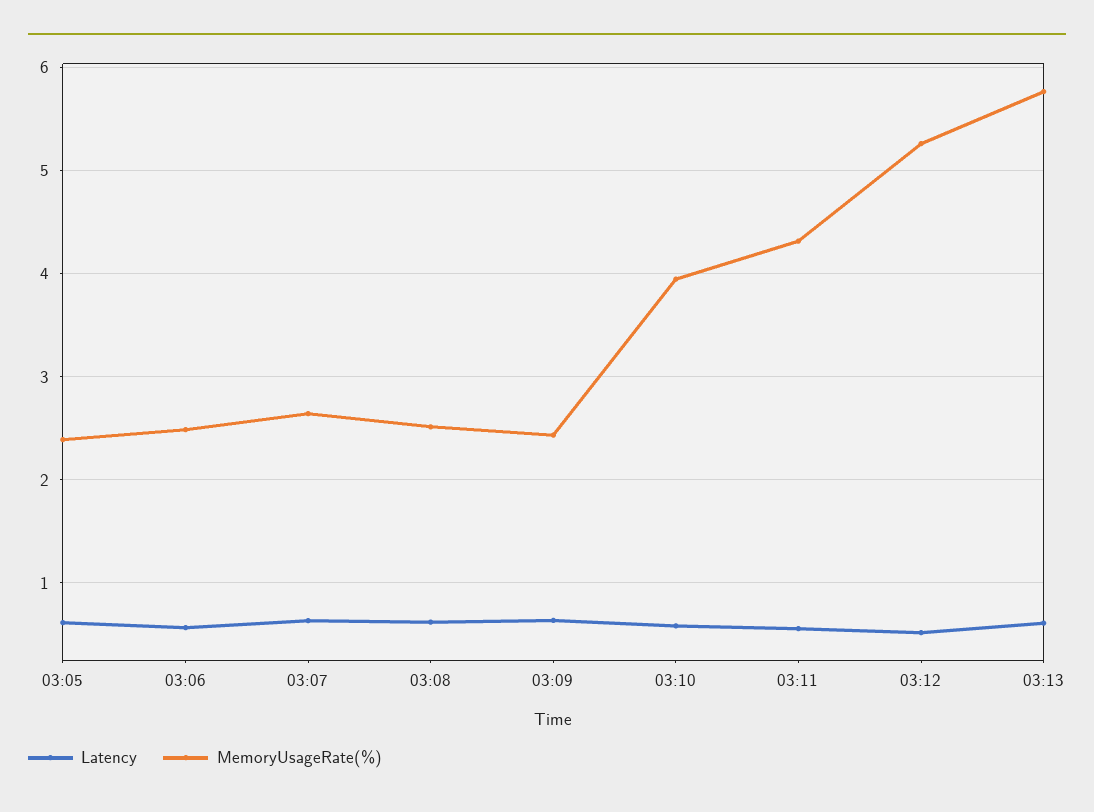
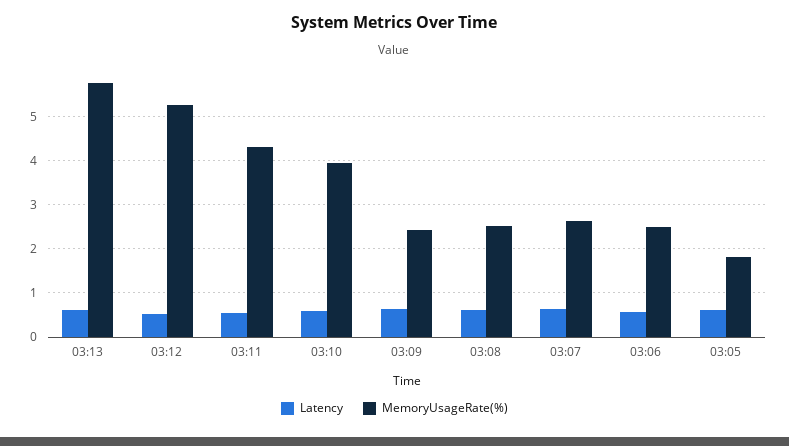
MemoryUsageRate(%), 03:05: 2.4 -> 1.8

